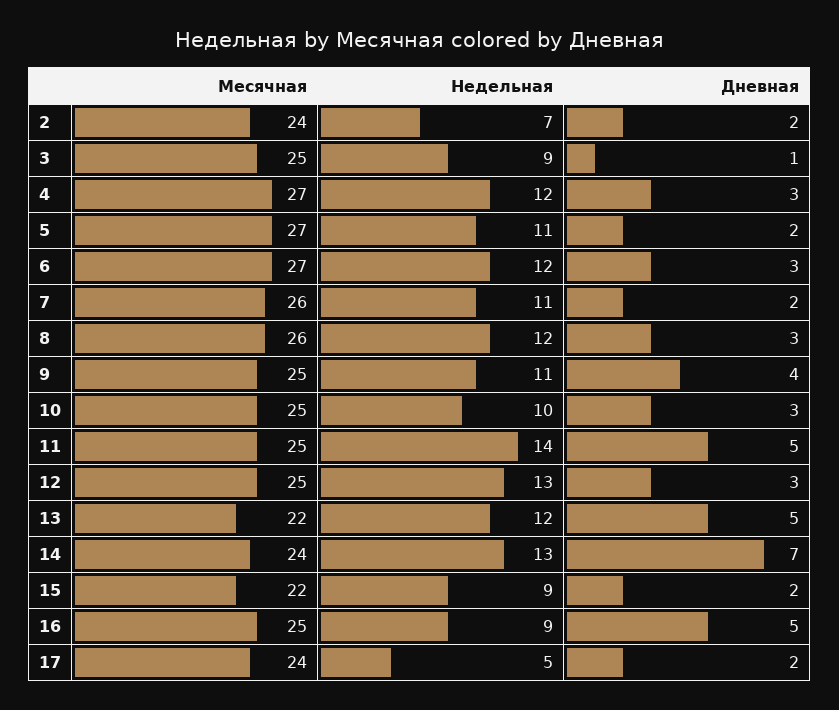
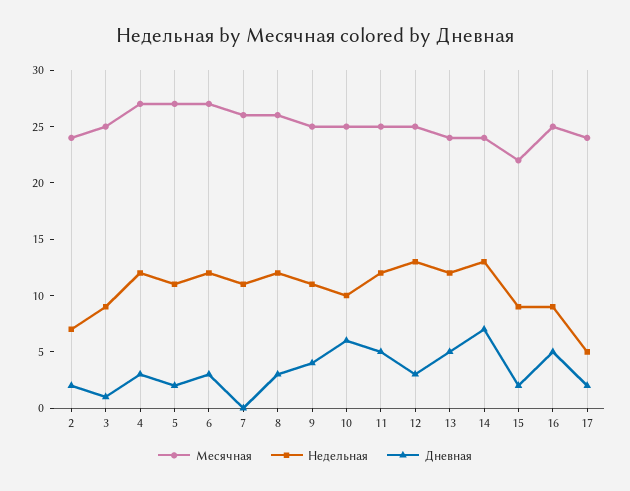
Дневная, 7: 2 -> 0
Дневная, 10: 3 -> 6
Недельная, 11: 14 -> 12
Месячная, 13: 22 -> 24

